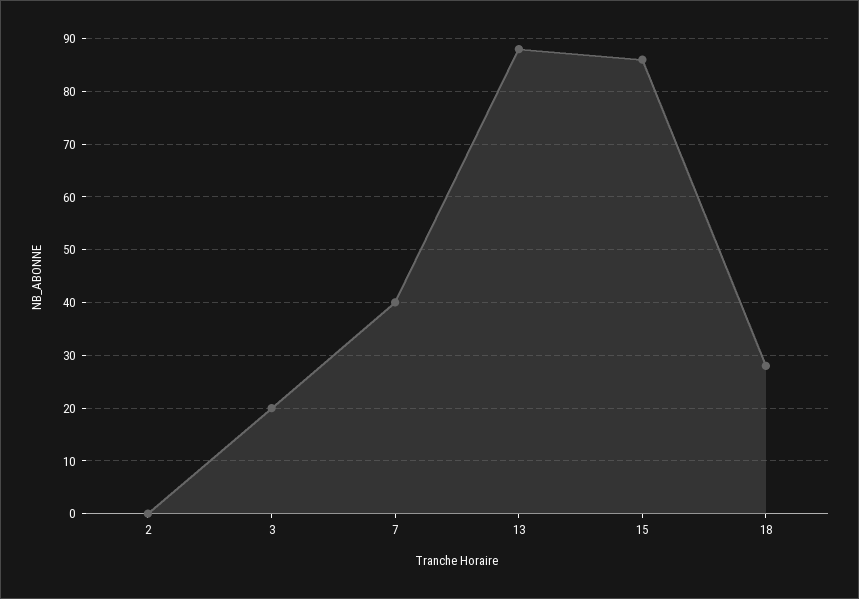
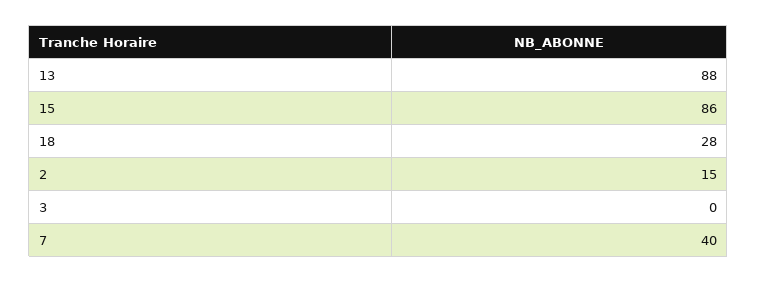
2: 0 -> 15
3: 20 -> 0

